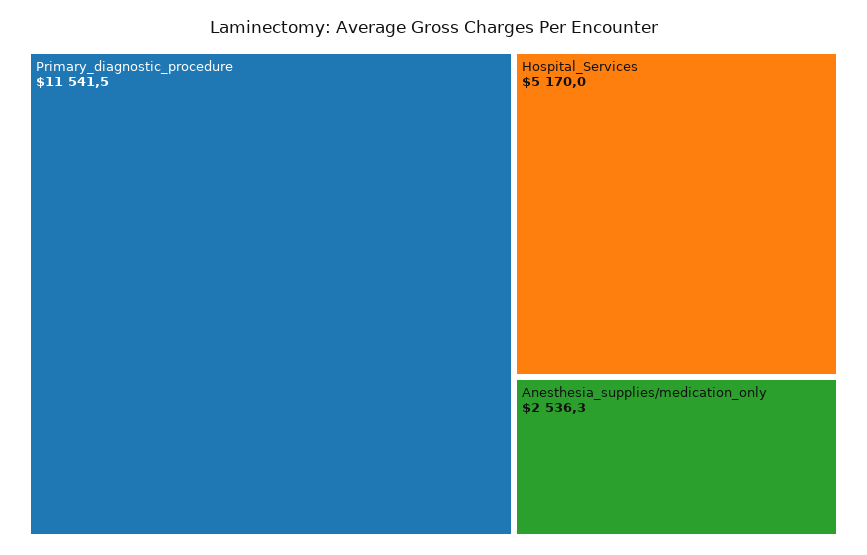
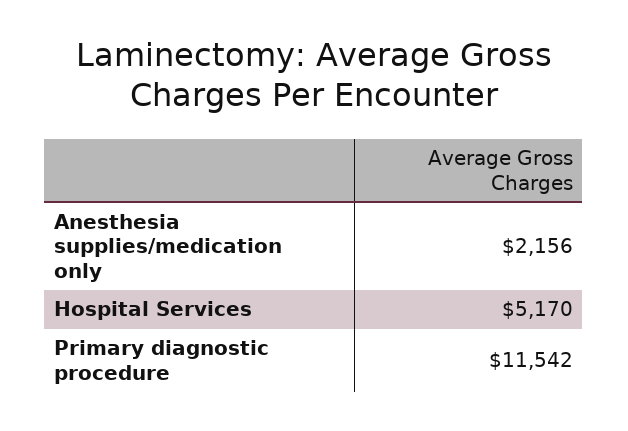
Anesthesia_supplies/medication_only: 2536.3 -> 2156

